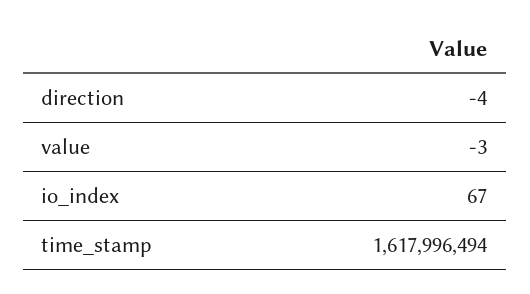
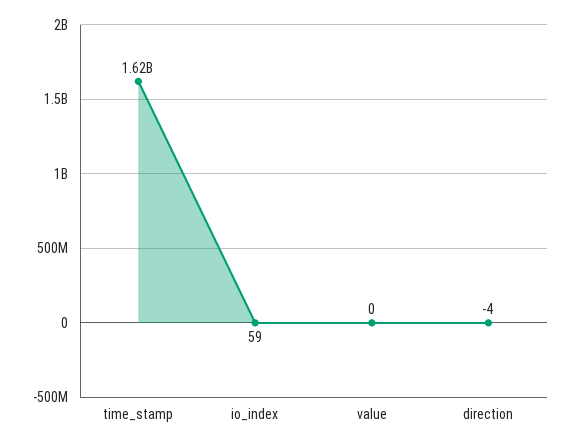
value: -3 -> 0
io_index: 67 -> 59

